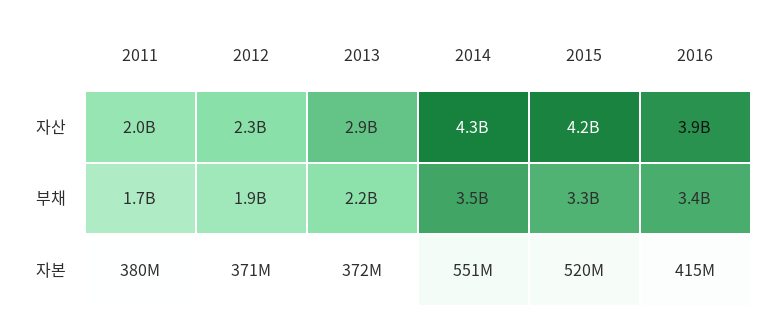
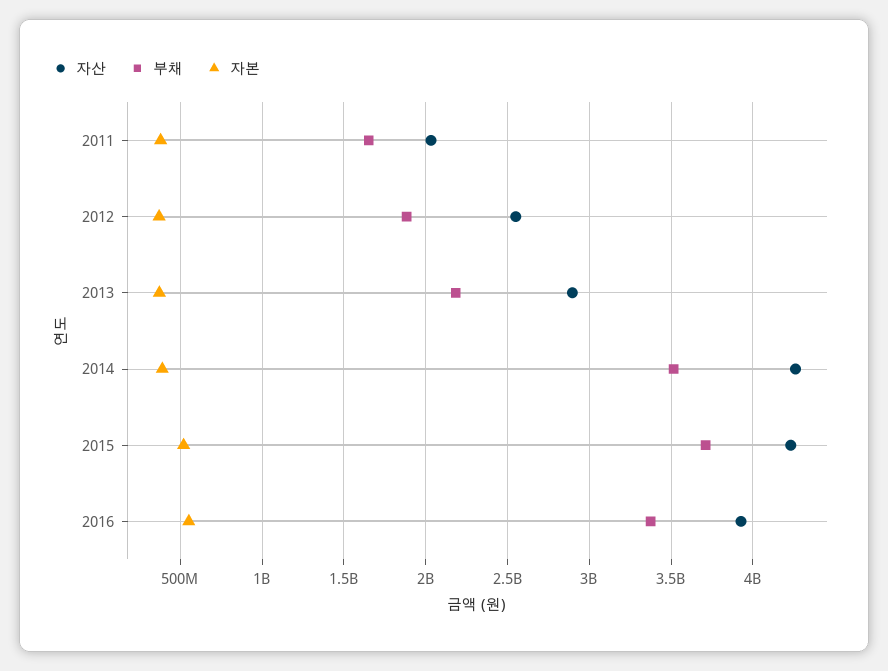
자산, 2012: 2300000000 -> 2550000000
부채, 2015: 3300000000 -> 3700000000
자본, 2014: 551000000 -> 400000000
자본, 2016: 415000000 -> 550000000

